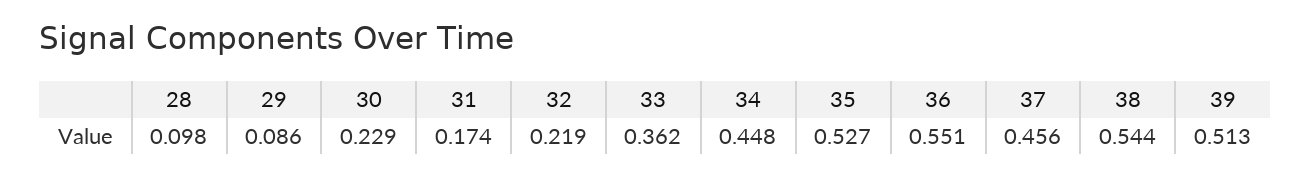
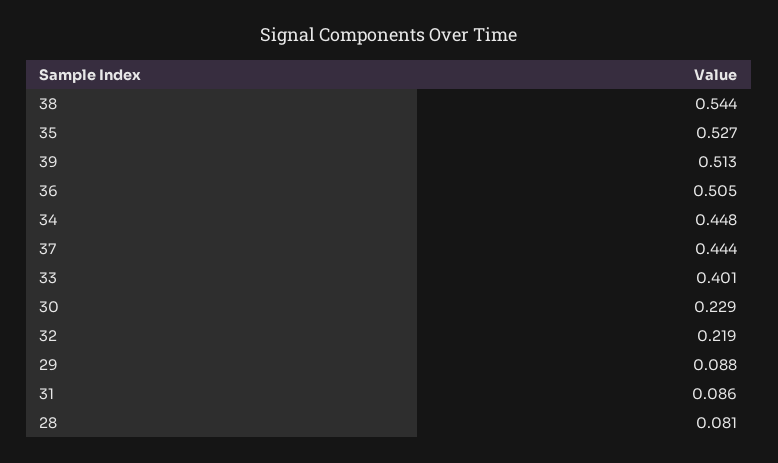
28: 0.098 -> 0.081
29: 0.086 -> 0.088
31: 0.174 -> 0.086
33: 0.362 -> 0.401
36: 0.551 -> 0.505
37: 0.456 -> 0.444

